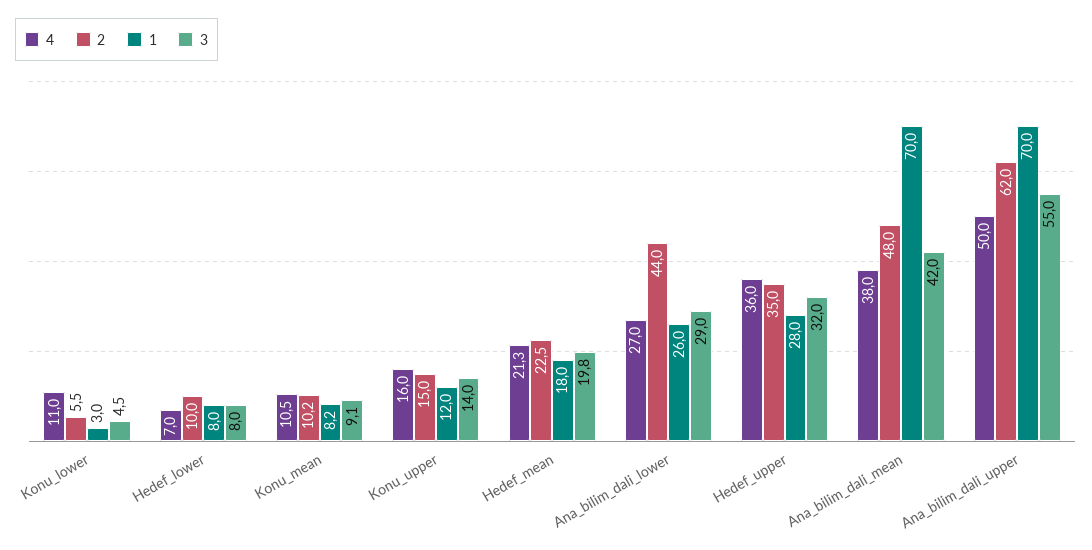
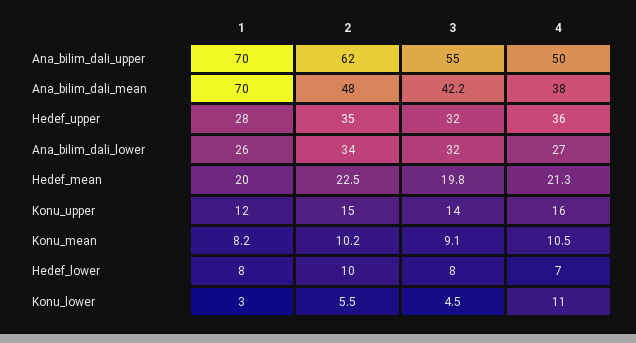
1, Hedef_mean: 18 -> 20
2, Ana_bilim_dali_lower: 44 -> 34
3, Ana_bilim_dali_lower: 29 -> 32
3, Ana_bilim_dali_mean: 42 -> 42.2

